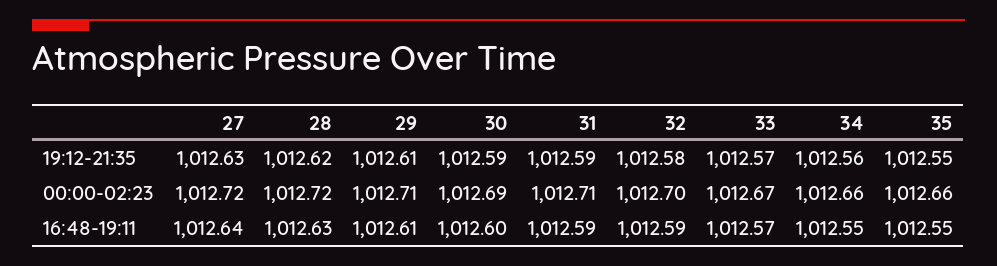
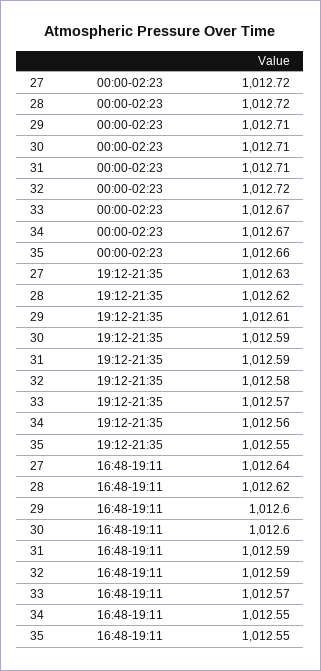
30, 00:00-02:23: 1012.69 -> 1012.71
32, 00:00-02:23: 1012.7 -> 1012.72
34, 00:00-02:23: 1012.66 -> 1012.67
28, 16:48-19:11: 1012.63 -> 1012.62
29, 16:48-19:11: 1012.61 -> 1012.6

